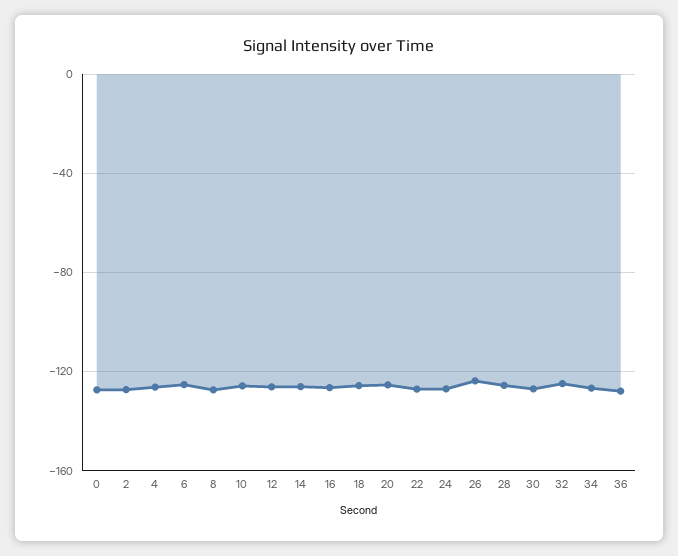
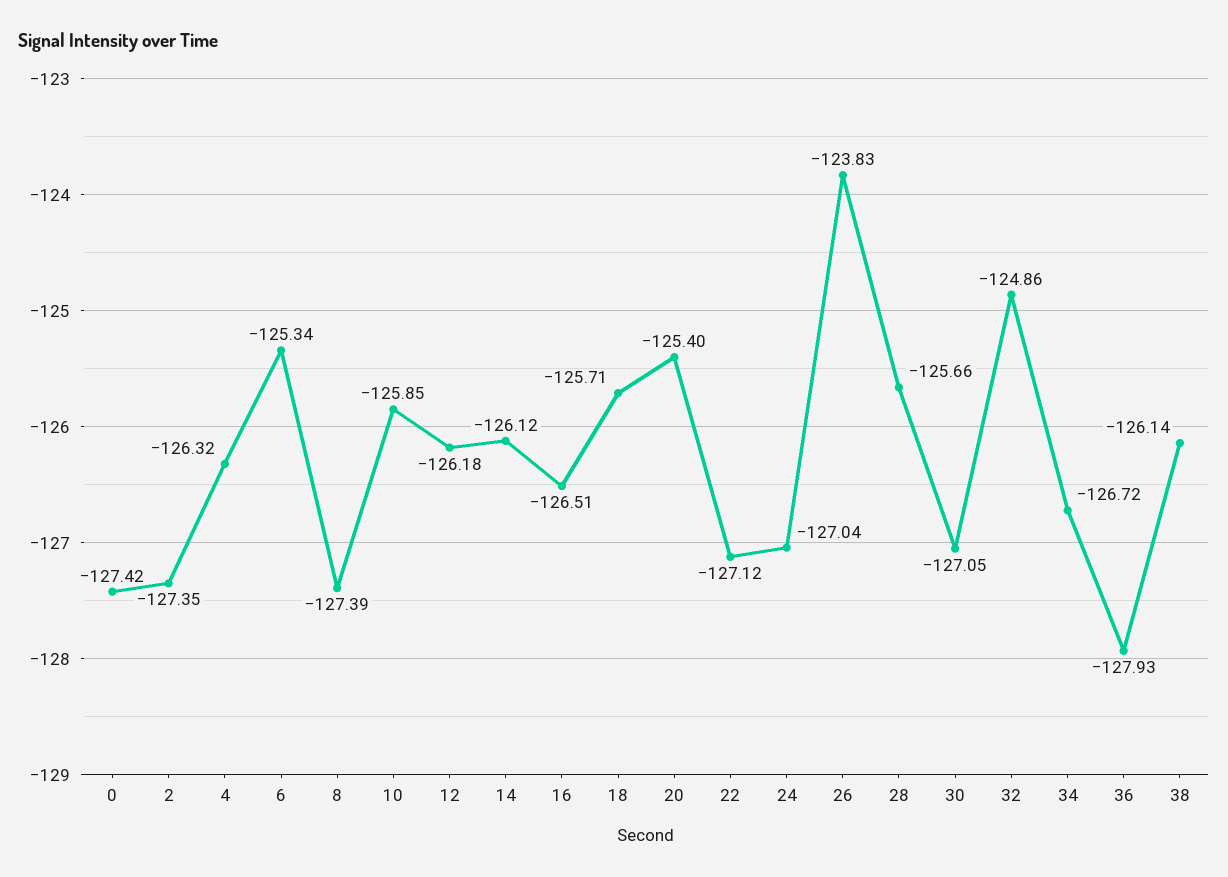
38: none -> -126.14

